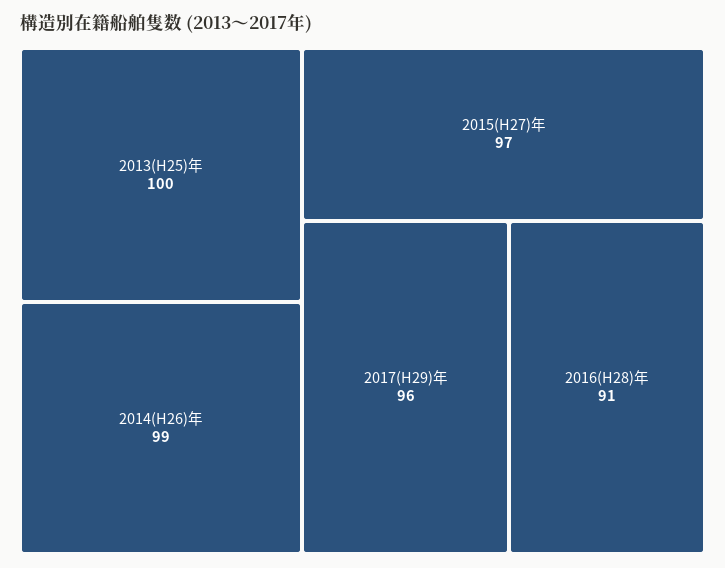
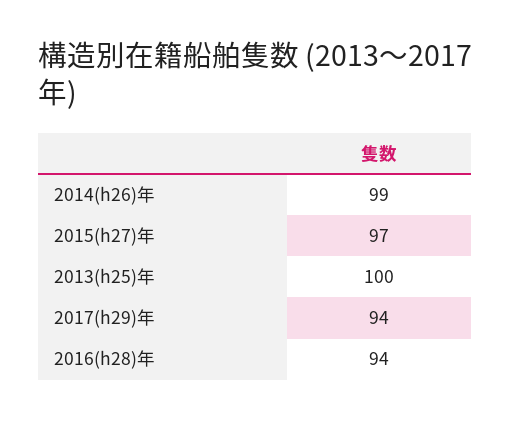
2017(H29)年: 96 -> 94
2016(H28)年: 91 -> 94

